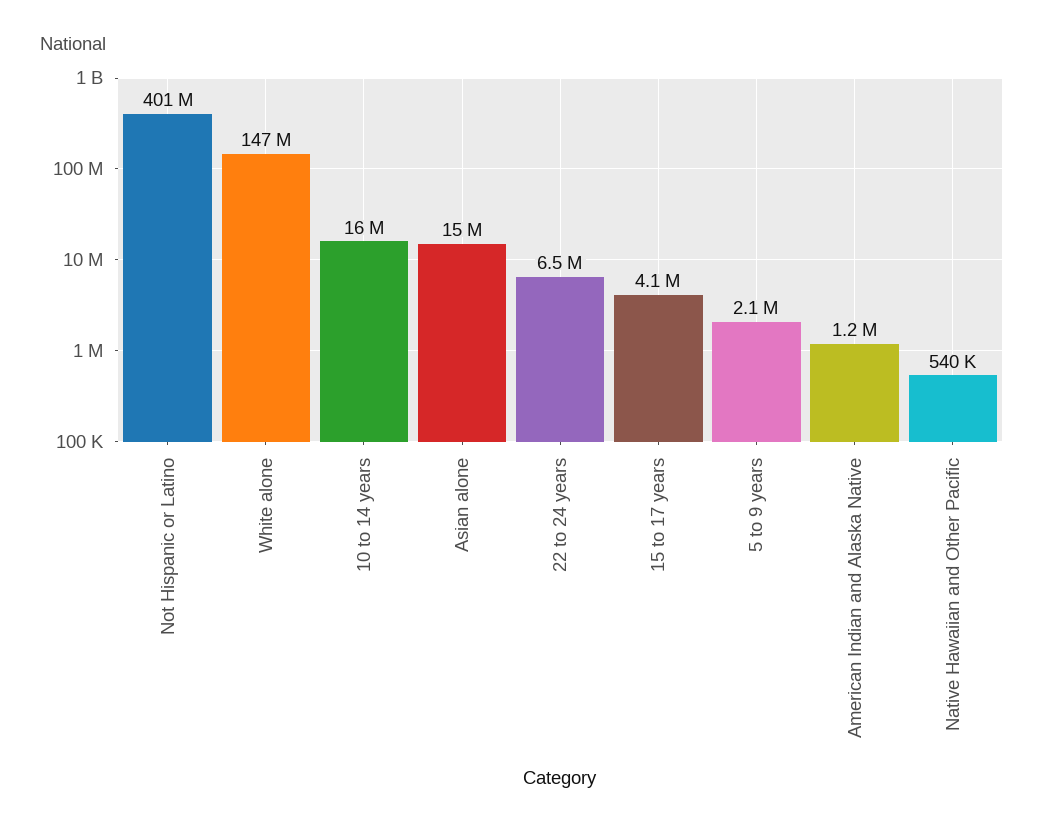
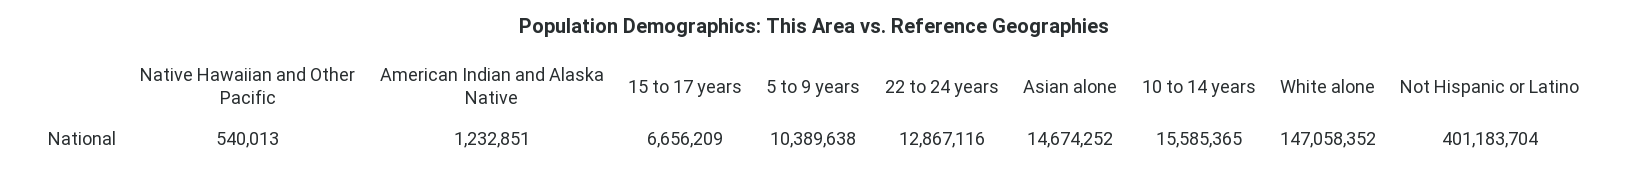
22 to 24 years: 6500000 -> 12867116
15 to 17 years: 4100000 -> 6656209
5 to 9 years: 2100000 -> 10389638

